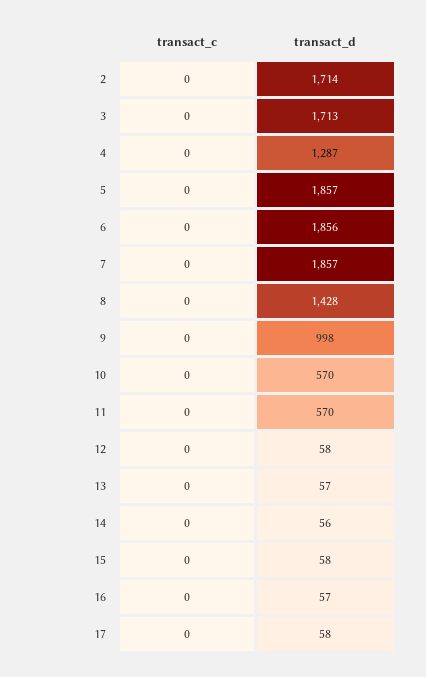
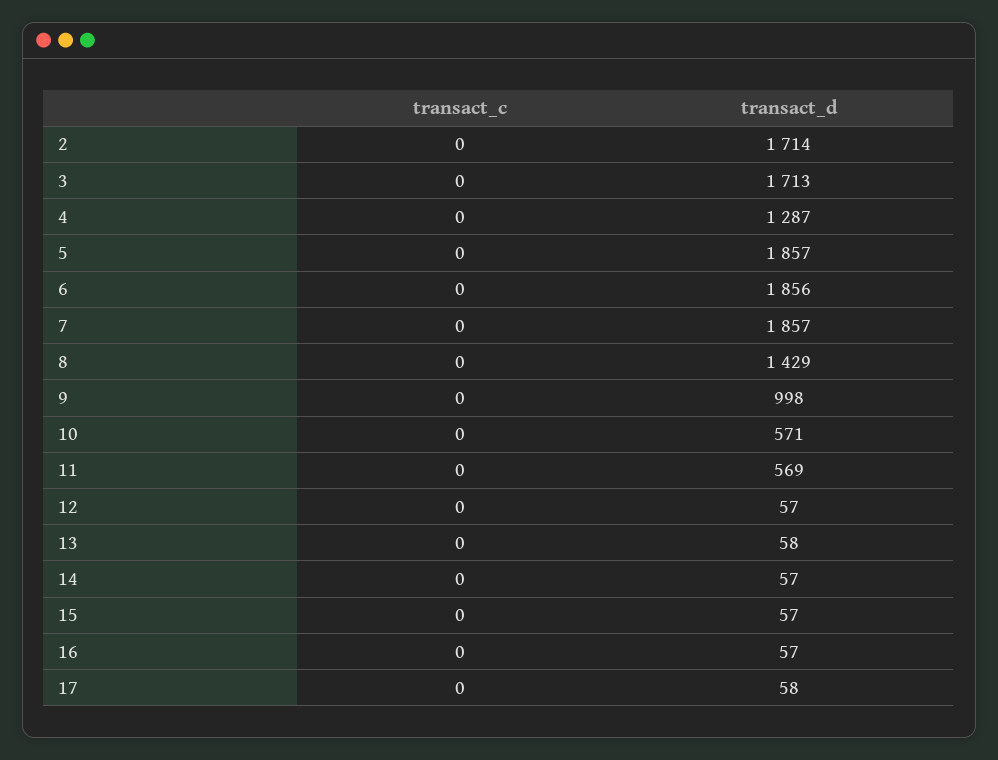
transact_d, 8: 1428 -> 1429
transact_d, 10: 570 -> 571
transact_d, 11: 570 -> 569
transact_d, 12: 58 -> 57
transact_d, 13: 57 -> 58
transact_d, 14: 56 -> 57
transact_d, 15: 58 -> 57

